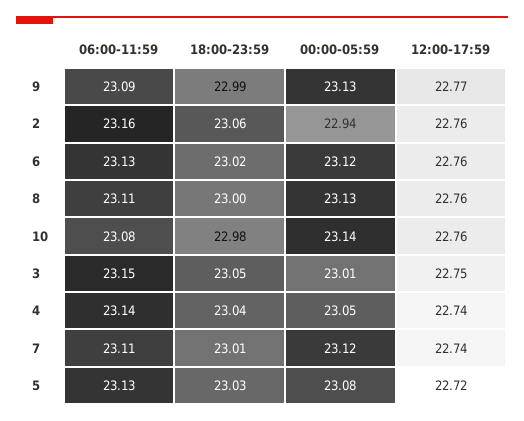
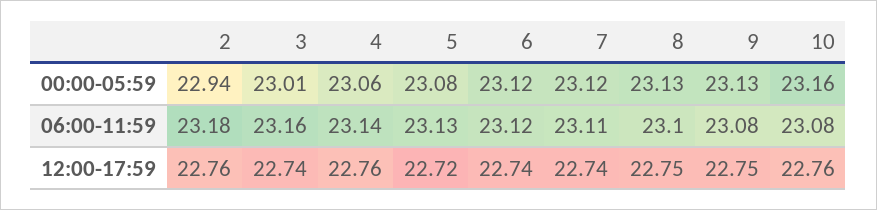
06:00-11:59, 9: 23.09 -> 23.08
18:00-23:59, 9: 22.99 -> none
12:00-17:59, 9: 22.77 -> 22.75
06:00-11:59, 2: 23.16 -> 23.18
18:00-23:59, 2: 23.06 -> none
06:00-11:59, 6: 23.13 -> 23.12
18:00-23:59, 6: 23.02 -> none
12:00-17:59, 6: 22.76 -> 22.74
06:00-11:59, 8: 23.11 -> 23.1
18:00-23:59, 8: 23 -> none
12:00-17:59, 8: 22.76 -> 22.75
18:00-23:59, 10: 22.98 -> none
00:00-05:59, 10: 23.14 -> 23.16
06:00-11:59, 3: 23.15 -> 23.16
18:00-23:59, 3: 23.05 -> none
12:00-17:59, 3: 22.75 -> 22.74
18:00-23:59, 4: 23.04 -> none
00:00-05:59, 4: 23.05 -> 23.06
12:00-17:59, 4: 22.74 -> 22.76
18:00-23:59, 7: 23.01 -> none
18:00-23:59, 5: 23.03 -> none

